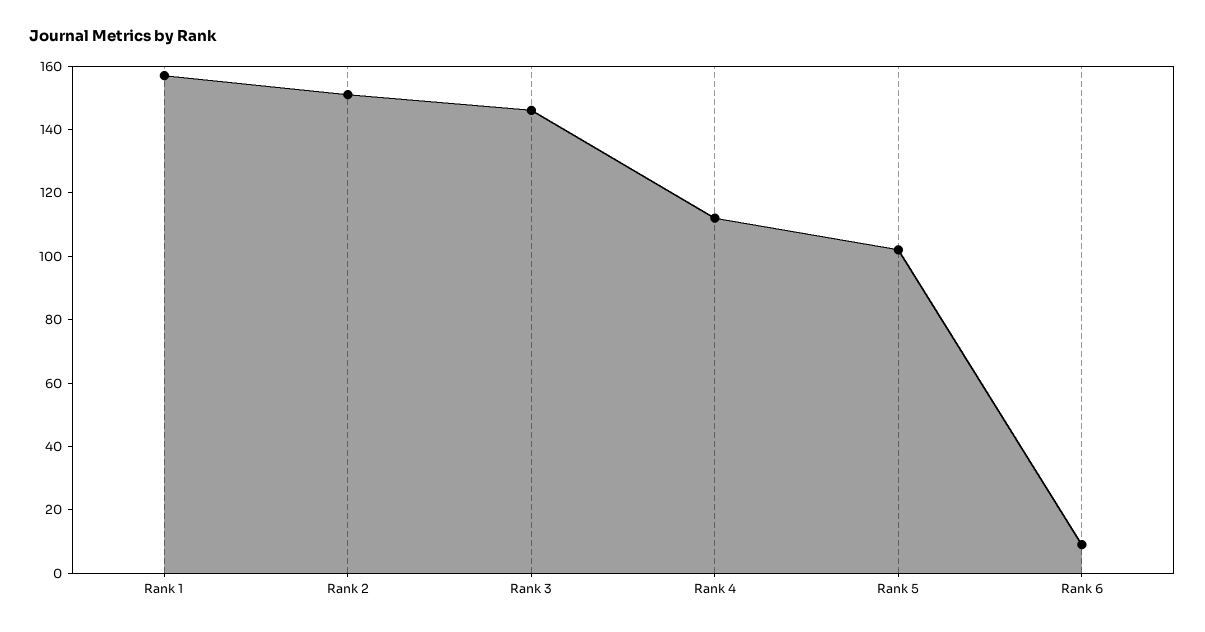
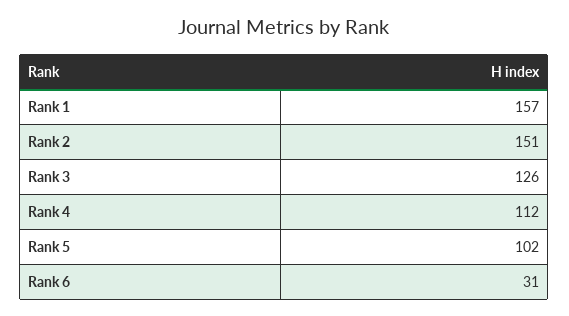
Rank 3: 145 -> 126
Rank 6: 10 -> 31

